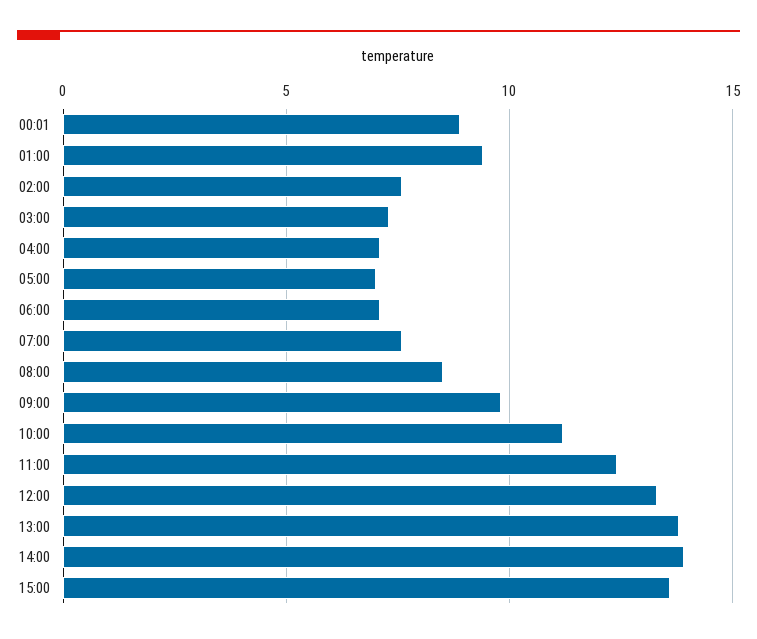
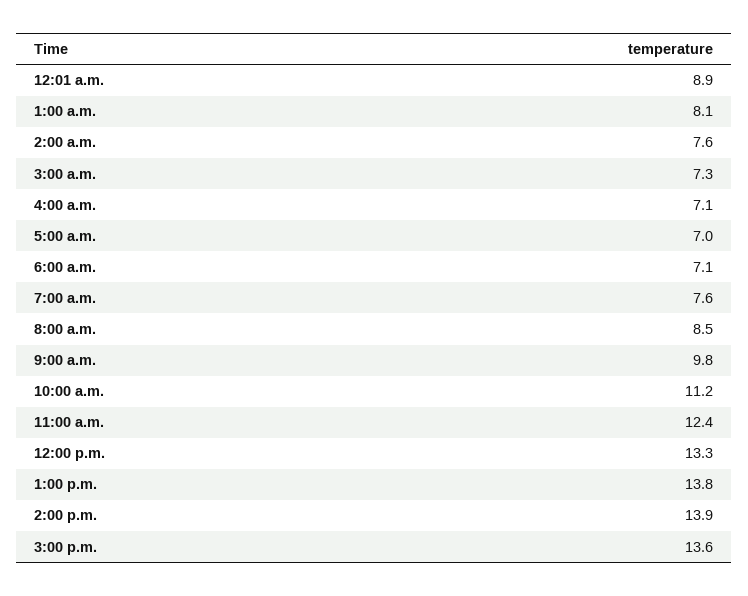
01:00: 9.5 -> 8.1

